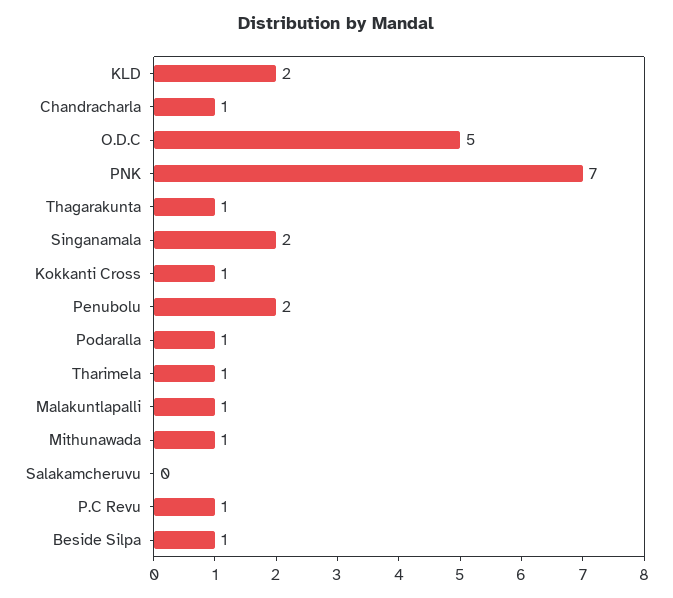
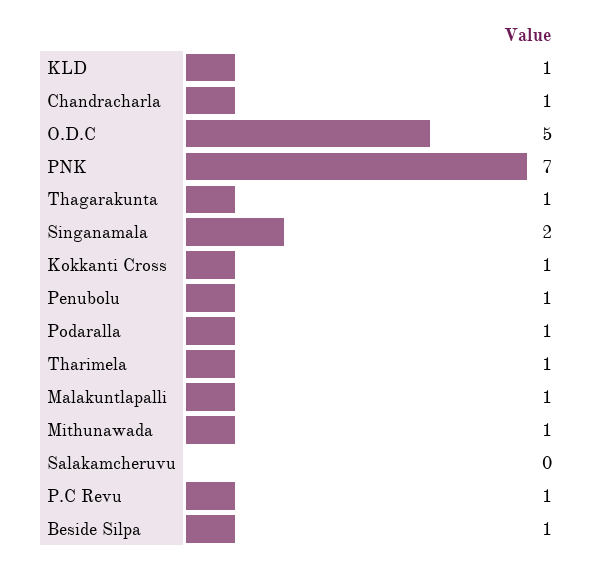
KLD: 2 -> 1
Penubolu: 2 -> 1

